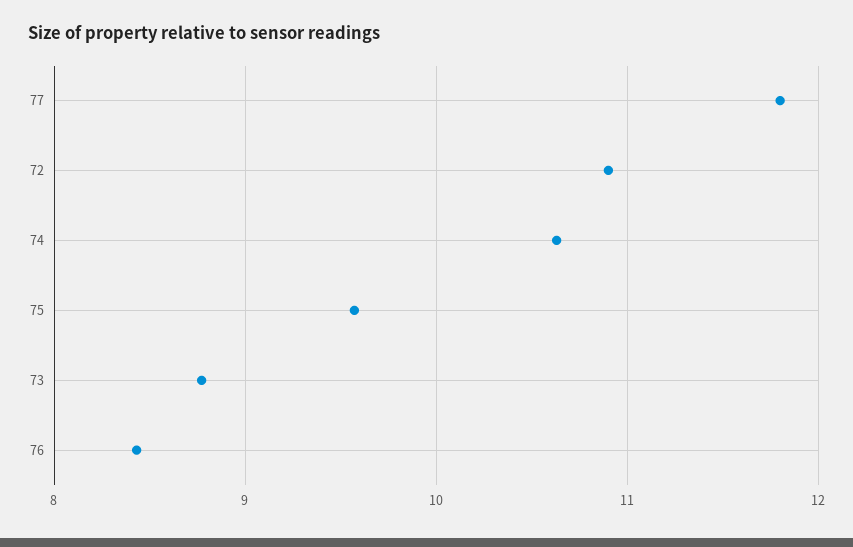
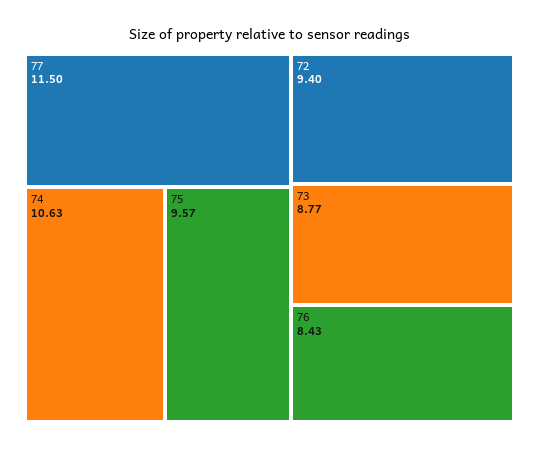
77: 11.8 -> 11.5
72: 10.9 -> 9.4

